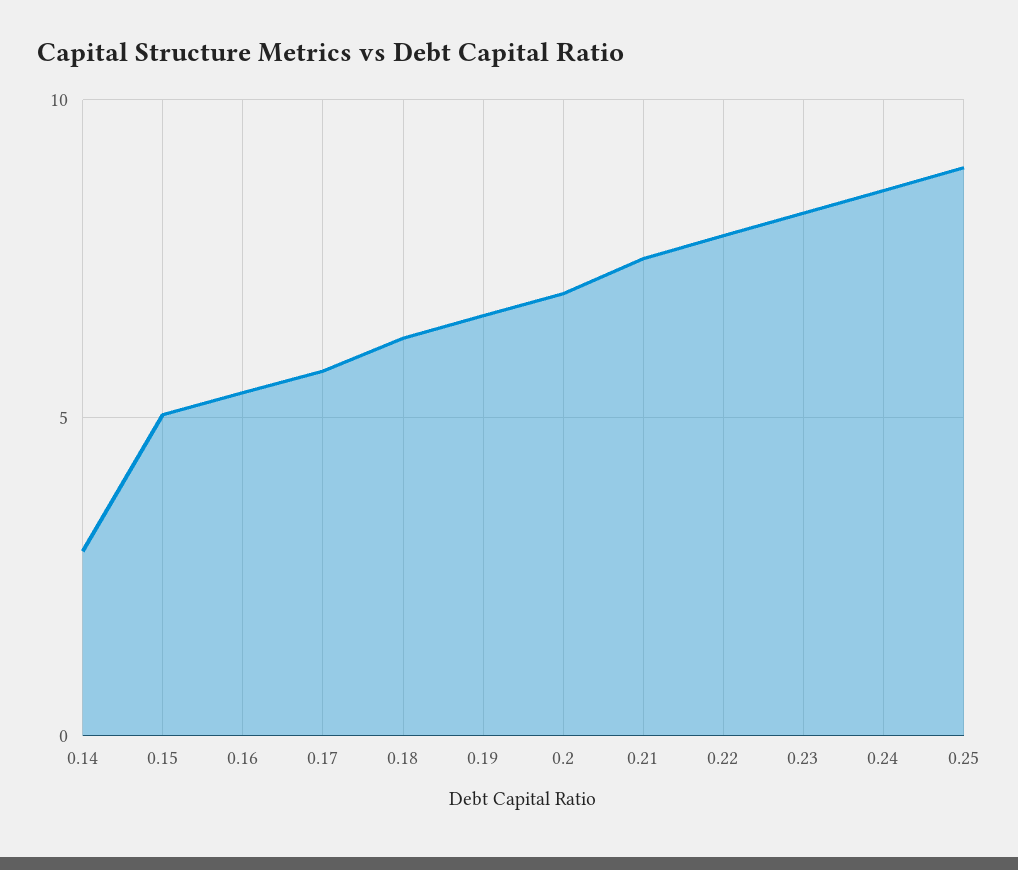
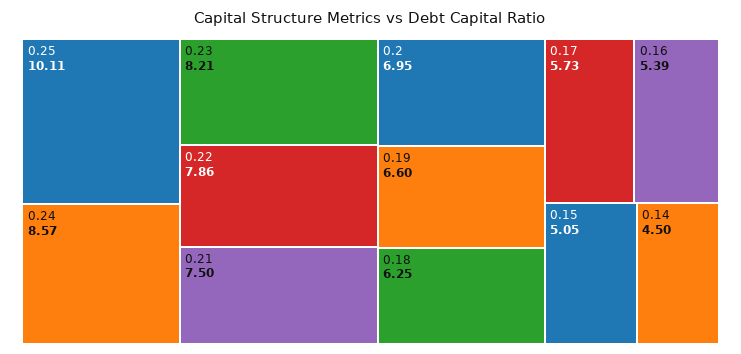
0.14: 3 -> 4.5
0.25: 9 -> 10.11

